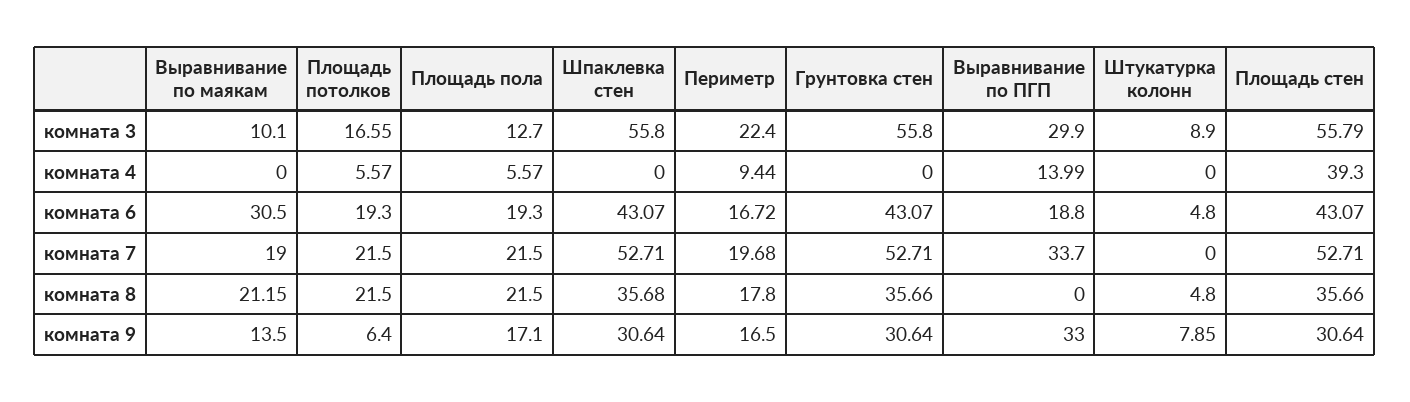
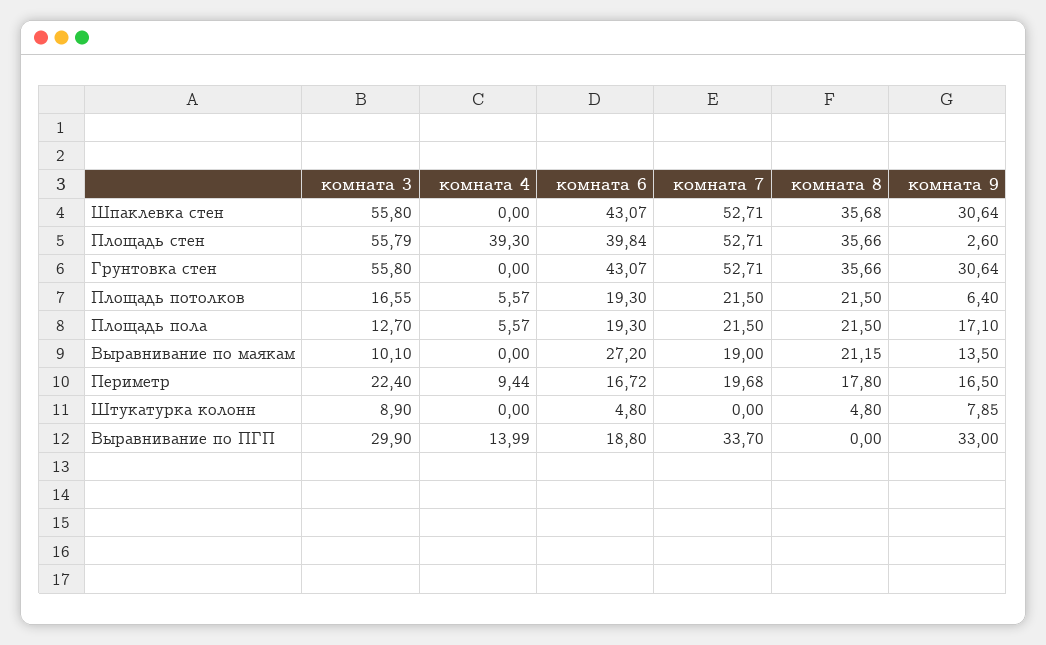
Выравнивание по маякам, комната 6: 30.5 -> 27.2
Площадь стен, комната 6: 43.07 -> 39.84
Площадь стен, комната 9: 30.64 -> 2.6

